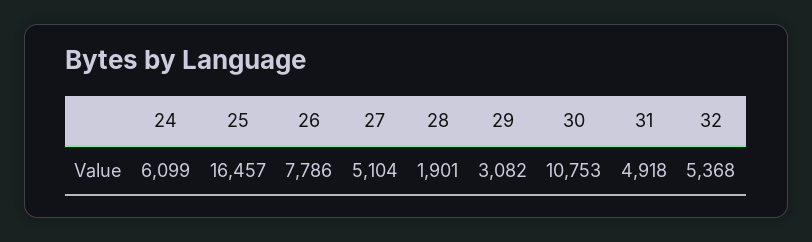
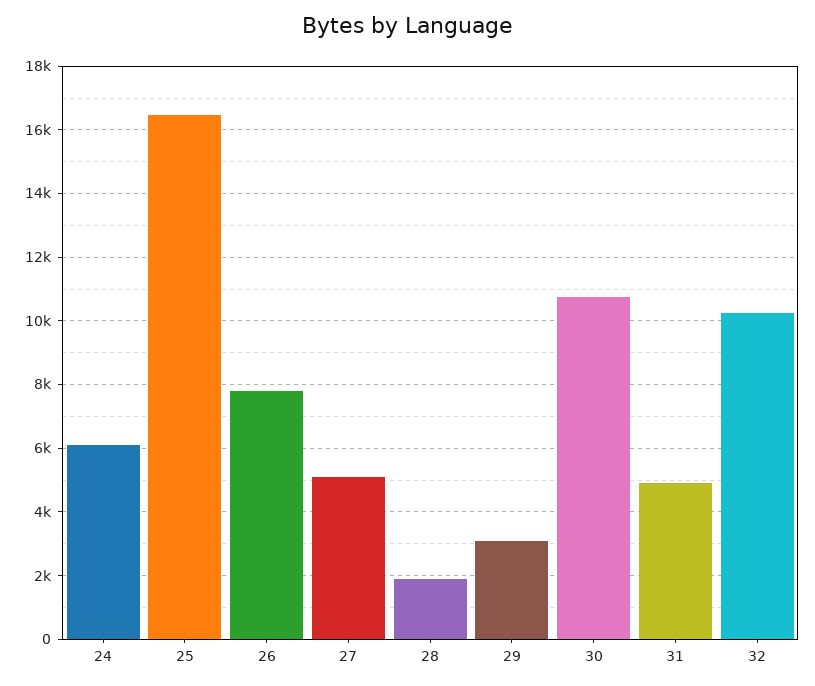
32: 5368 -> 10200

